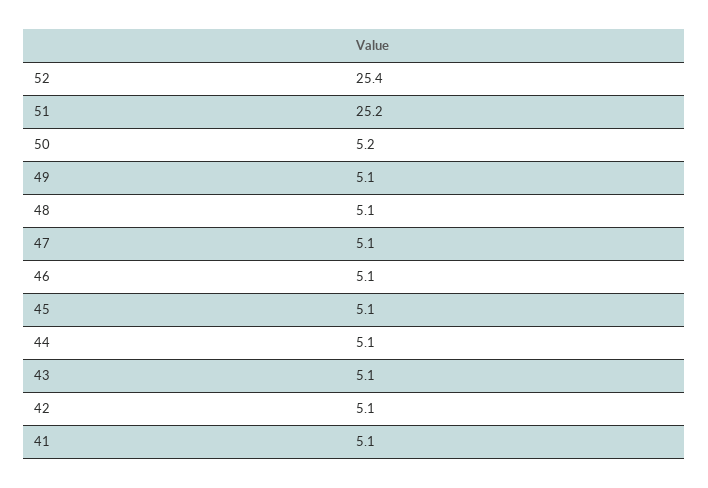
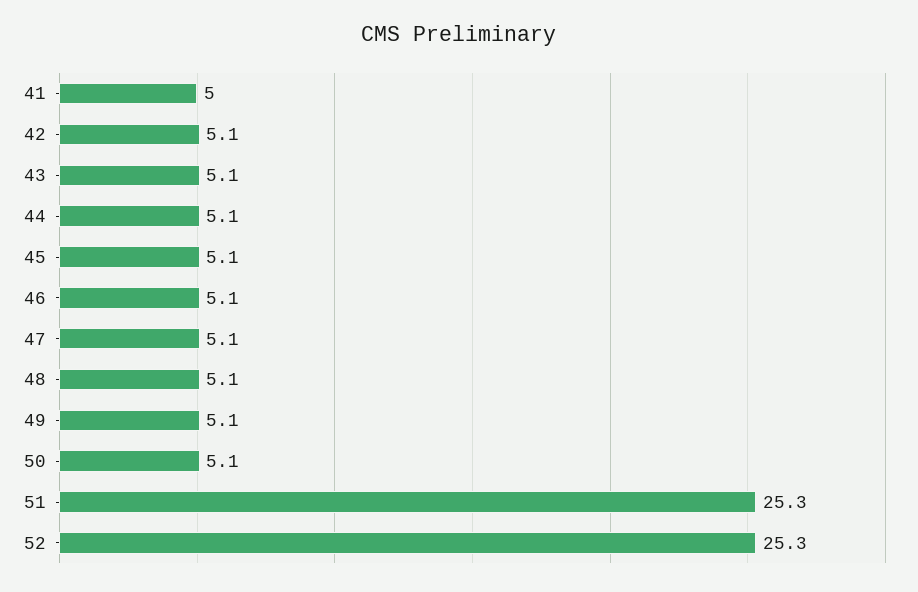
52: 25.4 -> 25.3
51: 25.2 -> 25.3
50: 5.2 -> 5.1
41: 5.1 -> 5

